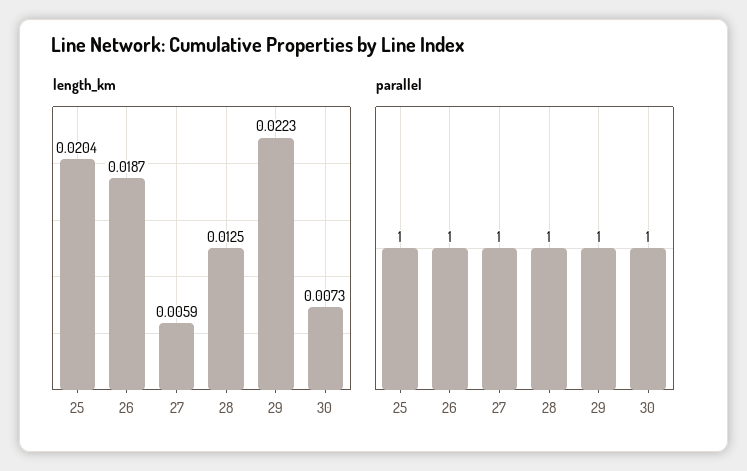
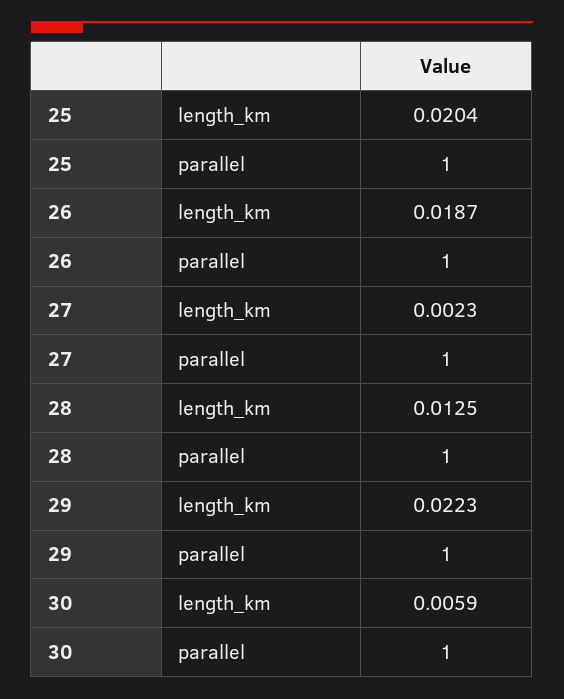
length_km, 27: 0.0059 -> 0.0023
length_km, 30: 0.0073 -> 0.0059

